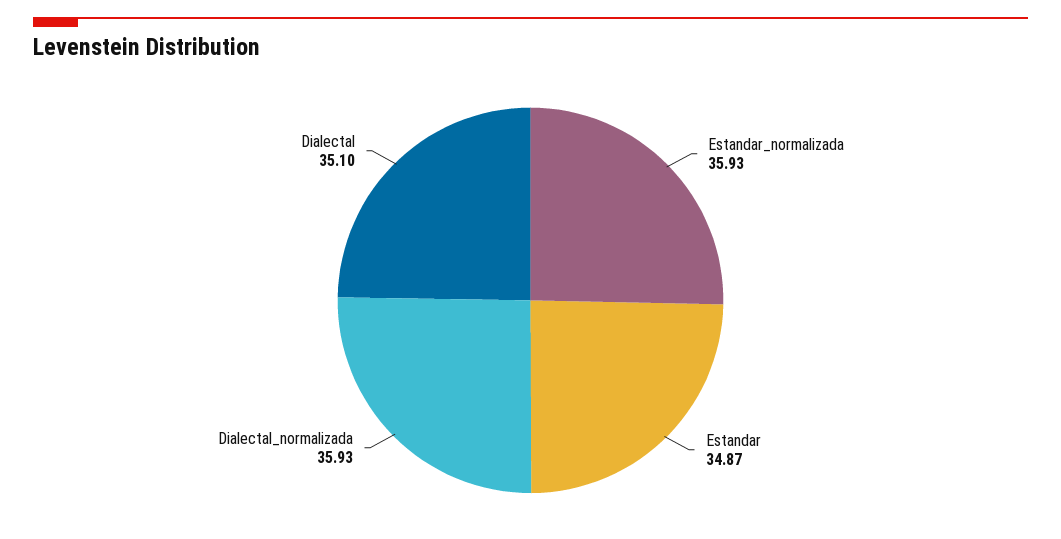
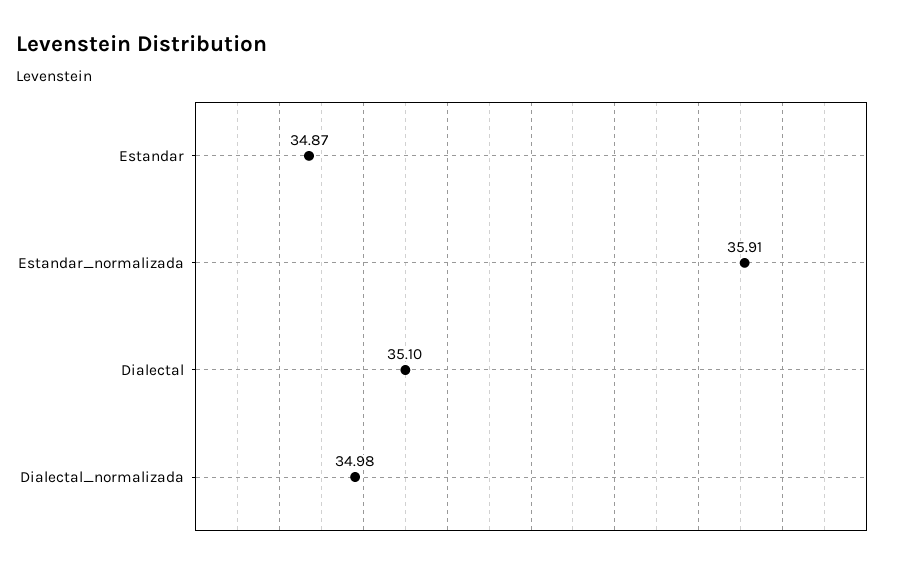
Estandar_normalizada: 35.93 -> 35.91
Dialectal_normalizada: 35.93 -> 34.98

